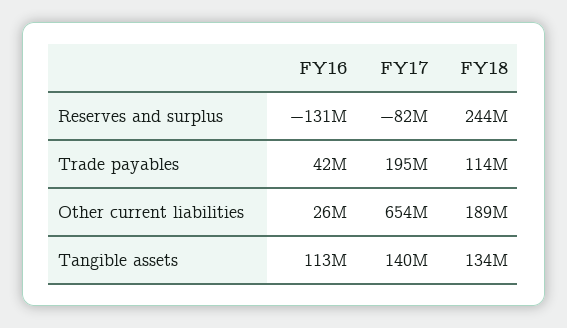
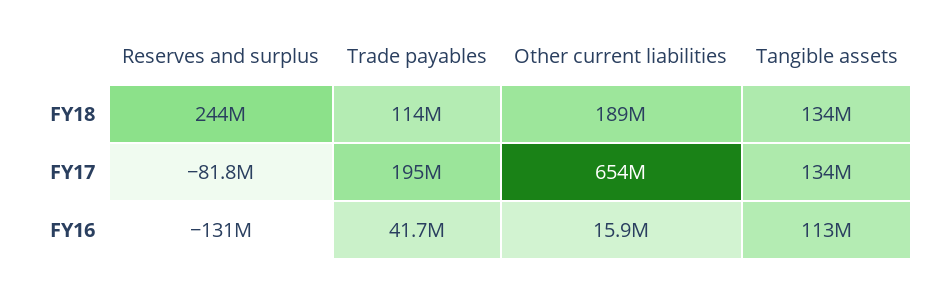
FY16, Other current liabilities: 26000000 -> 15900000
FY17, Tangible assets: 140000000 -> 134000000

